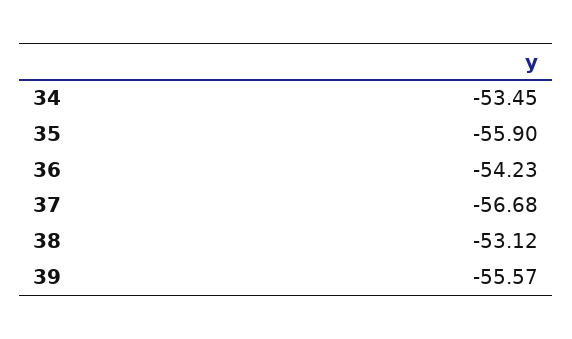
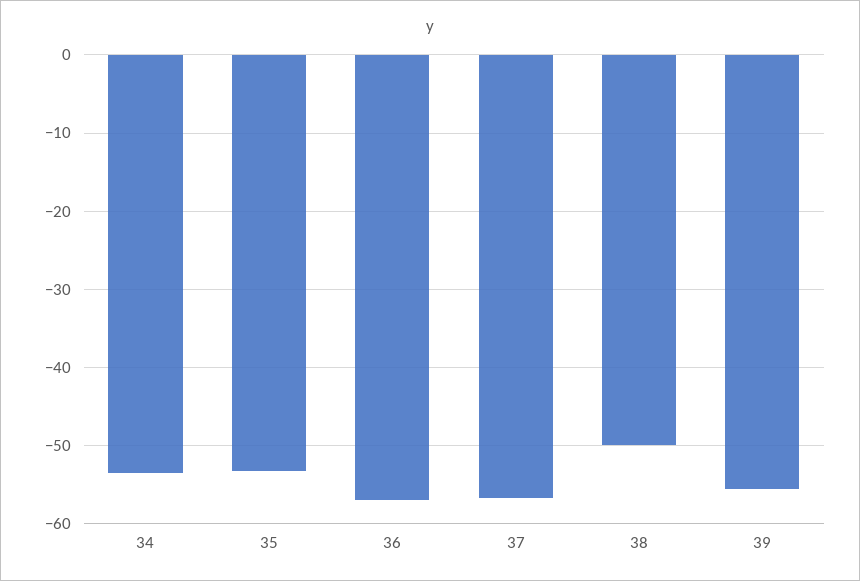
35: -55.9 -> -53
36: -54.23 -> -57
38: -53.12 -> -50

